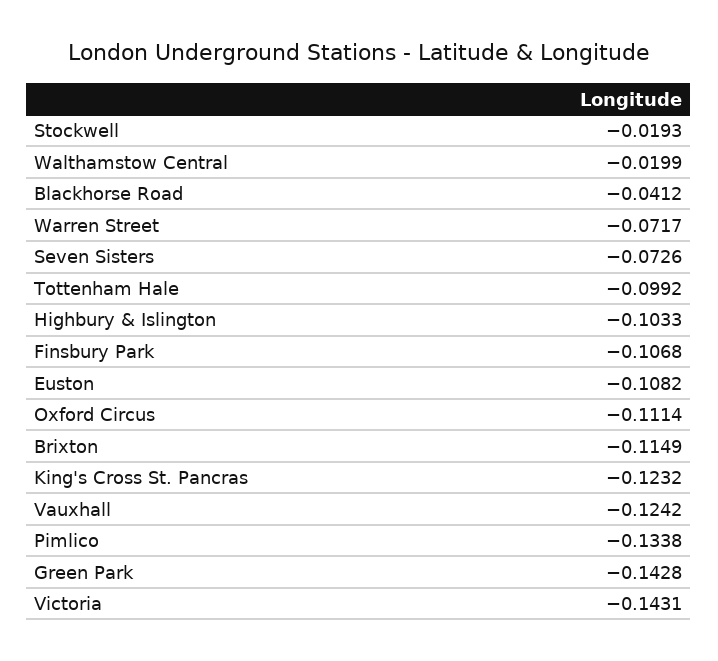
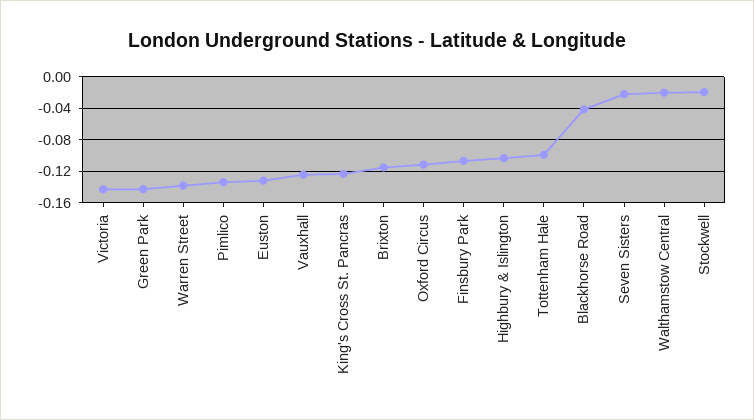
Warren Street: -0.0717 -> -0.14
Seven Sisters: -0.0726 -> -0.02
Euston: -0.1082 -> -0.13

